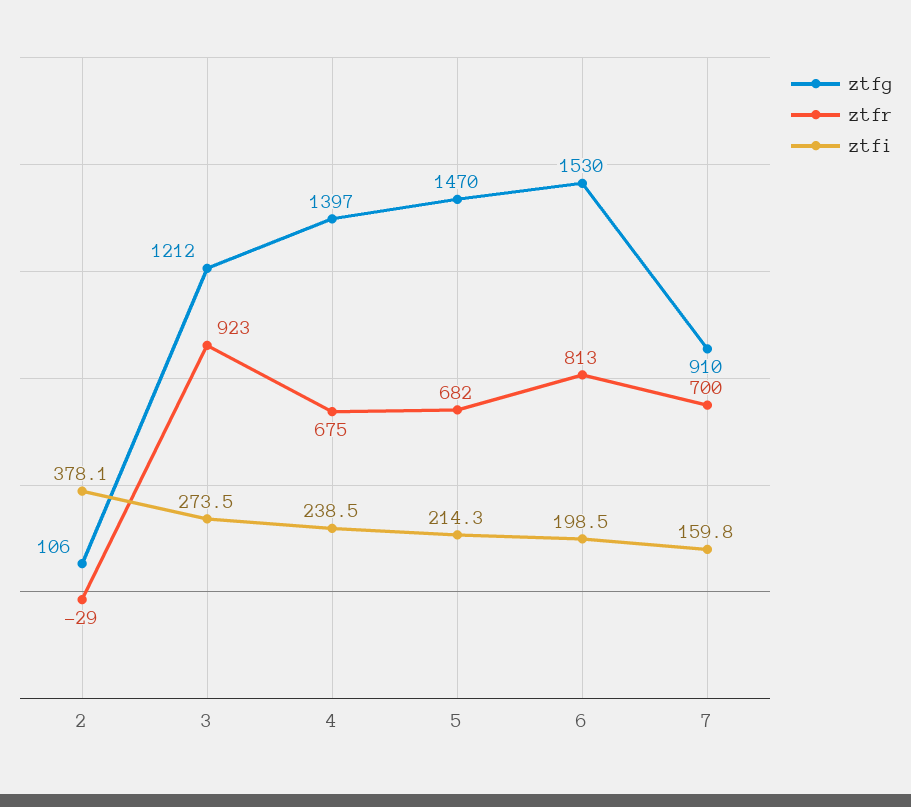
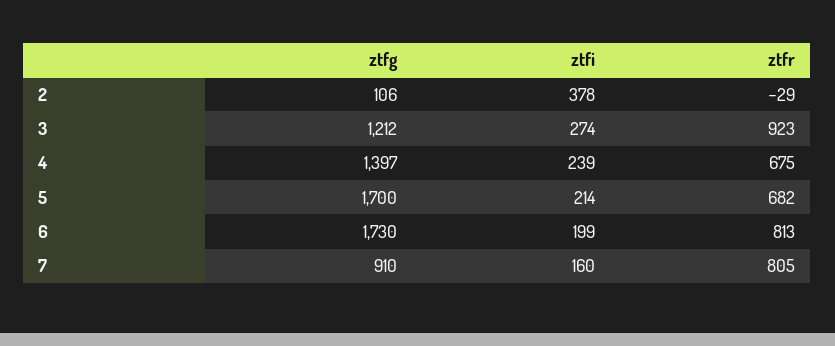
ztfg, 5: 1470 -> 1700
ztfg, 6: 1530 -> 1730
ztfr, 7: 700 -> 805

